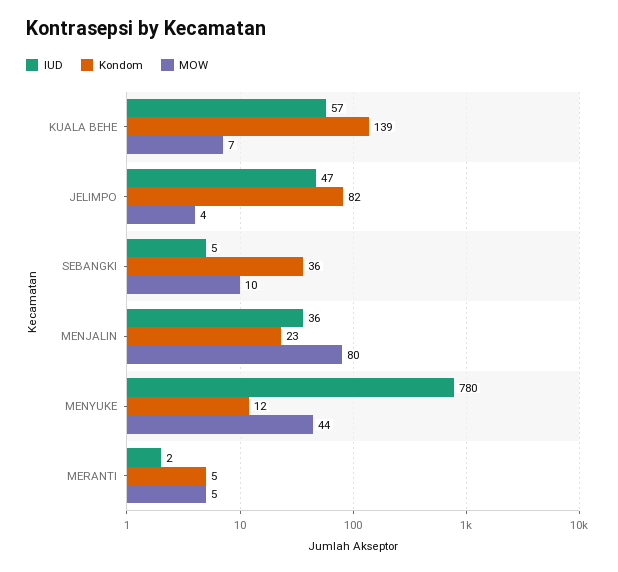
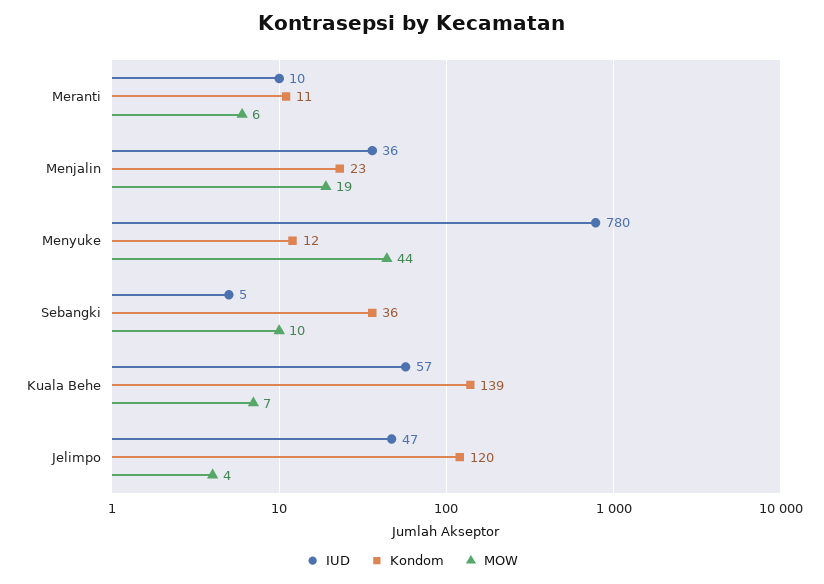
Kondom, JELIMPO: 82 -> 120
MOW, MENJALIN: 80 -> 19
IUD, MERANTI: 2 -> 10
Kondom, MERANTI: 5 -> 11
MOW, MERANTI: 5 -> 6

